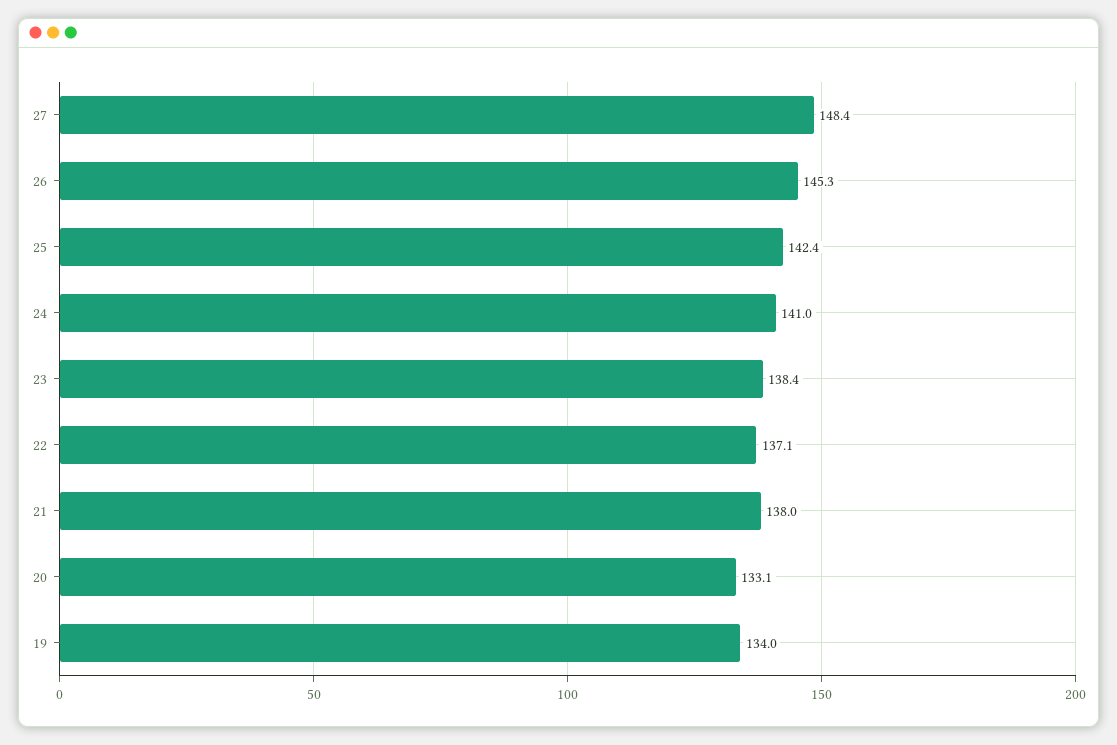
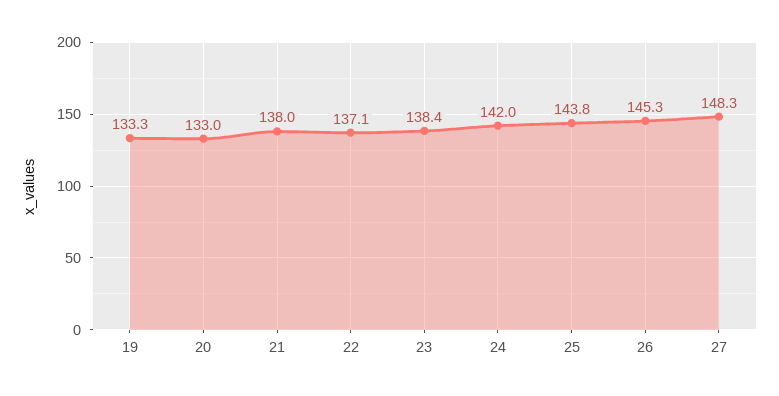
27: 148.4 -> 148.3
25: 142.4 -> 143.8
24: 141 -> 142
20: 133.1 -> 133
19: 134 -> 133.3

